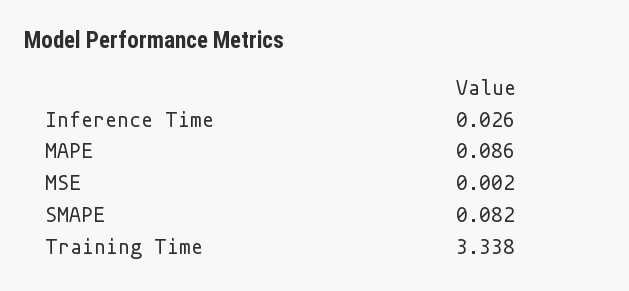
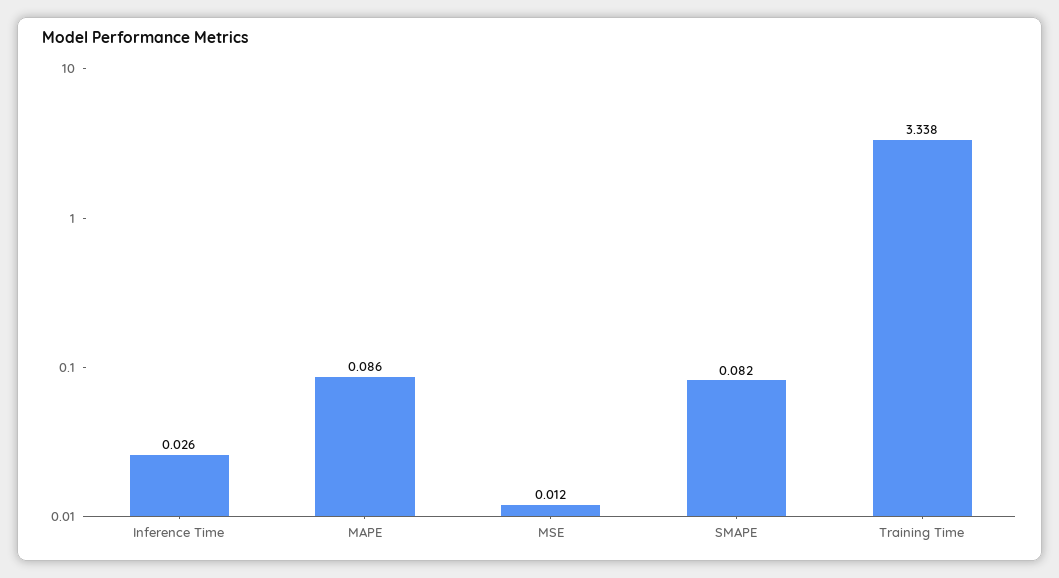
MSE: 0.002 -> 0.012

